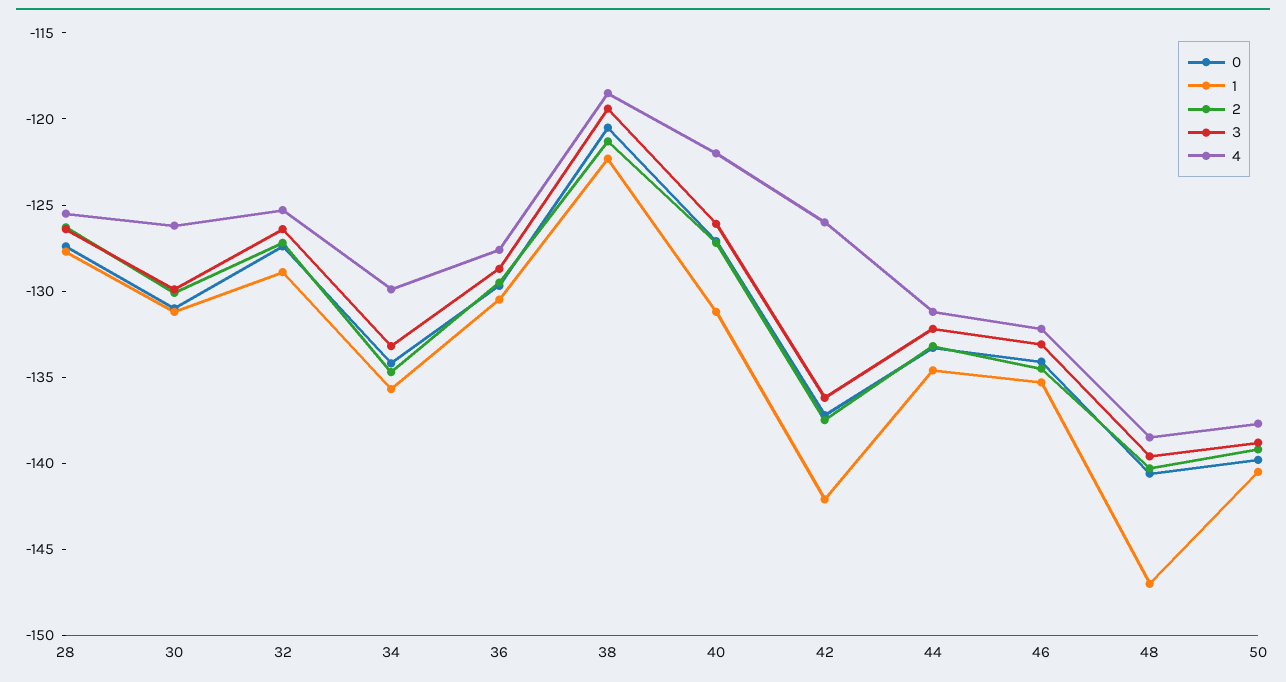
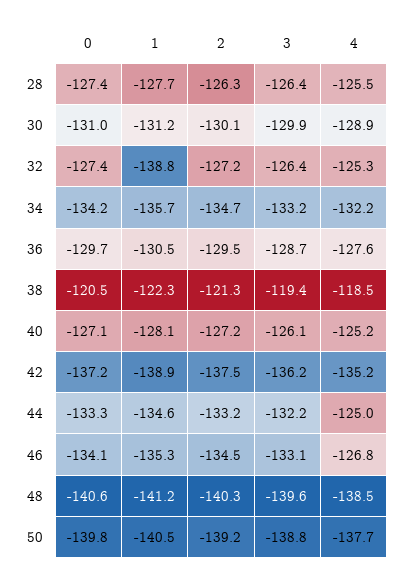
4, 30: -126 -> -128.9
1, 32: -129 -> -138.8
4, 34: -130 -> -132.2
1, 40: -131 -> -128.1
4, 40: -122 -> -125.2
1, 42: -142 -> -138.9
4, 42: -126 -> -135.2
4, 44: -131 -> -125
4, 46: -132 -> -126.8
1, 48: -147 -> -141.2

